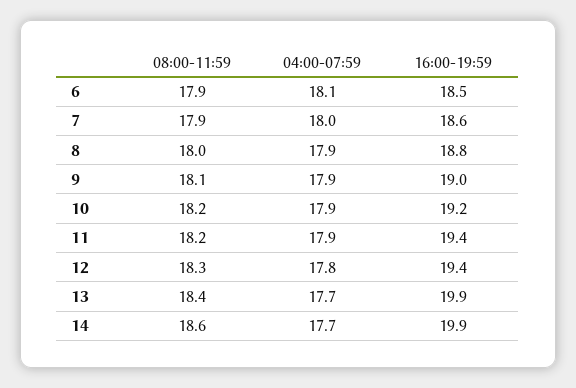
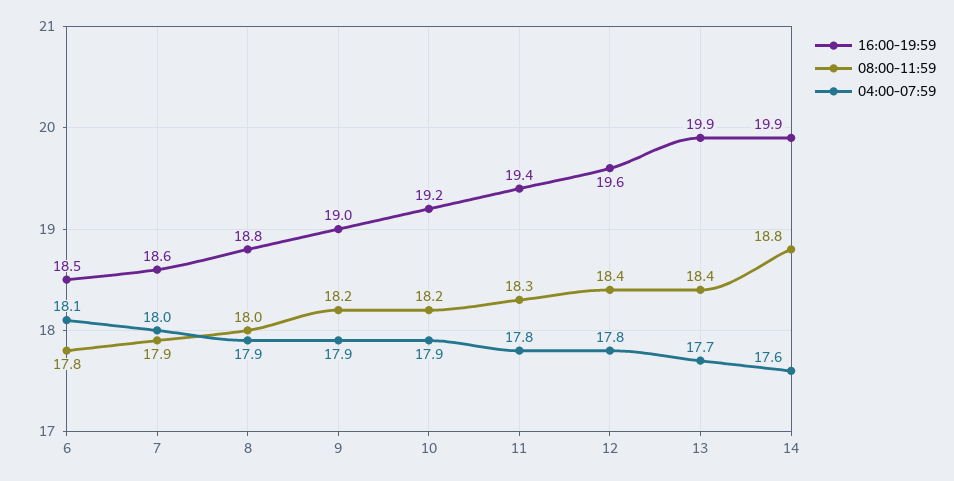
08:00-11:59, 6: 17.9 -> 17.8
08:00-11:59, 9: 18.1 -> 18.2
08:00-11:59, 11: 18.2 -> 18.3
04:00-07:59, 11: 17.9 -> 17.8
08:00-11:59, 12: 18.3 -> 18.4
16:00-19:59, 12: 19.4 -> 19.6
08:00-11:59, 14: 18.6 -> 18.8
04:00-07:59, 14: 17.7 -> 17.6

